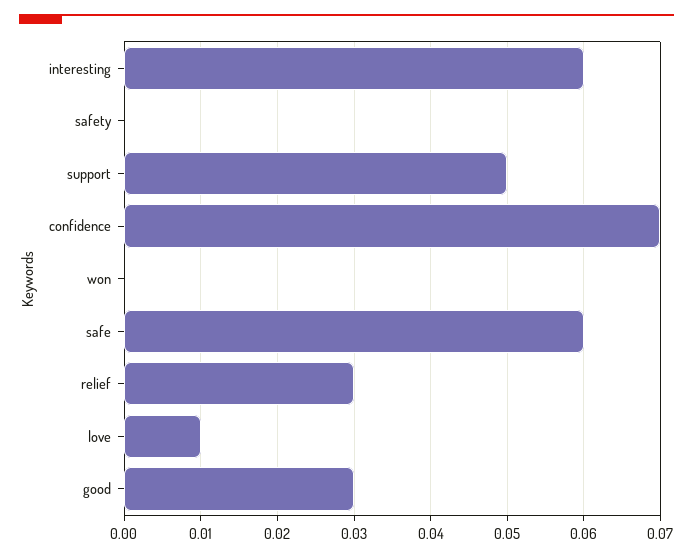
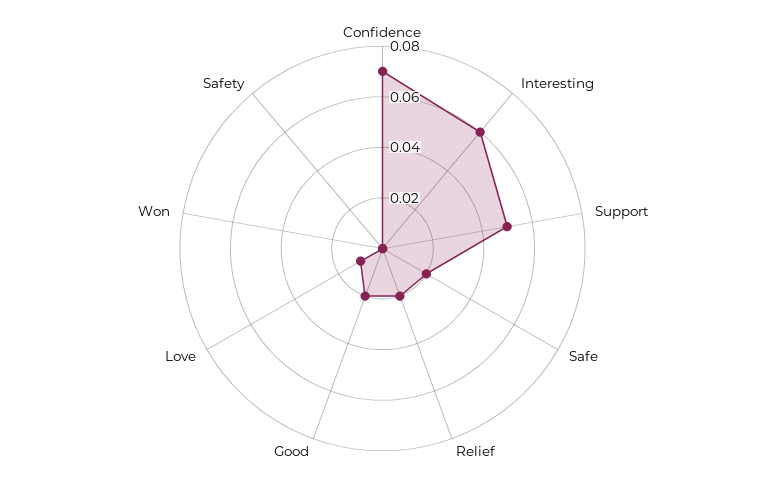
safe: 0.06 -> 0.02
relief: 0.03 -> 0.02
good: 0.03 -> 0.02

